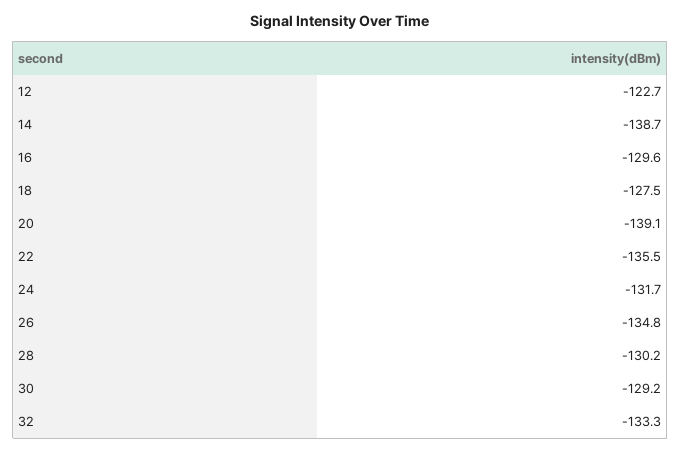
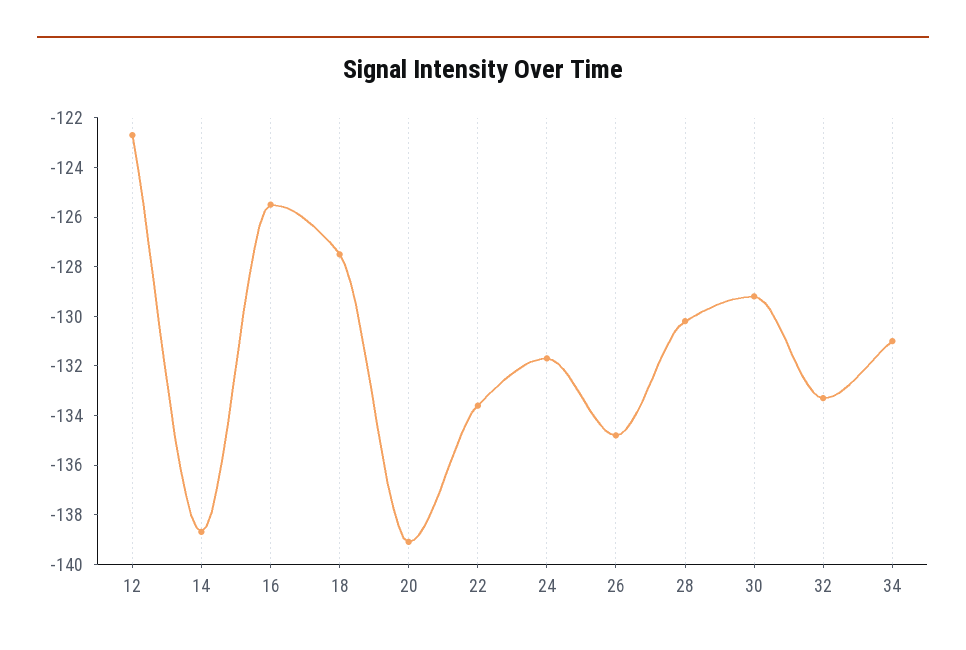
16: -129.6 -> -125.5
22: -135.5 -> -133.5
34: none -> -131

